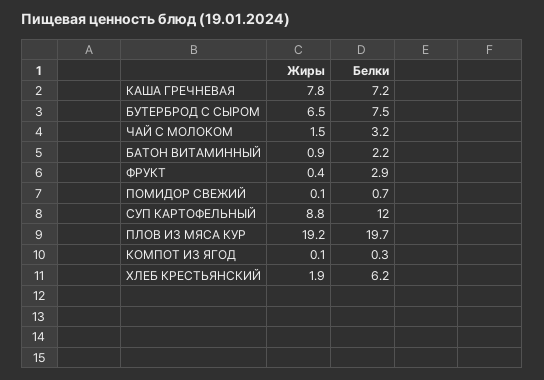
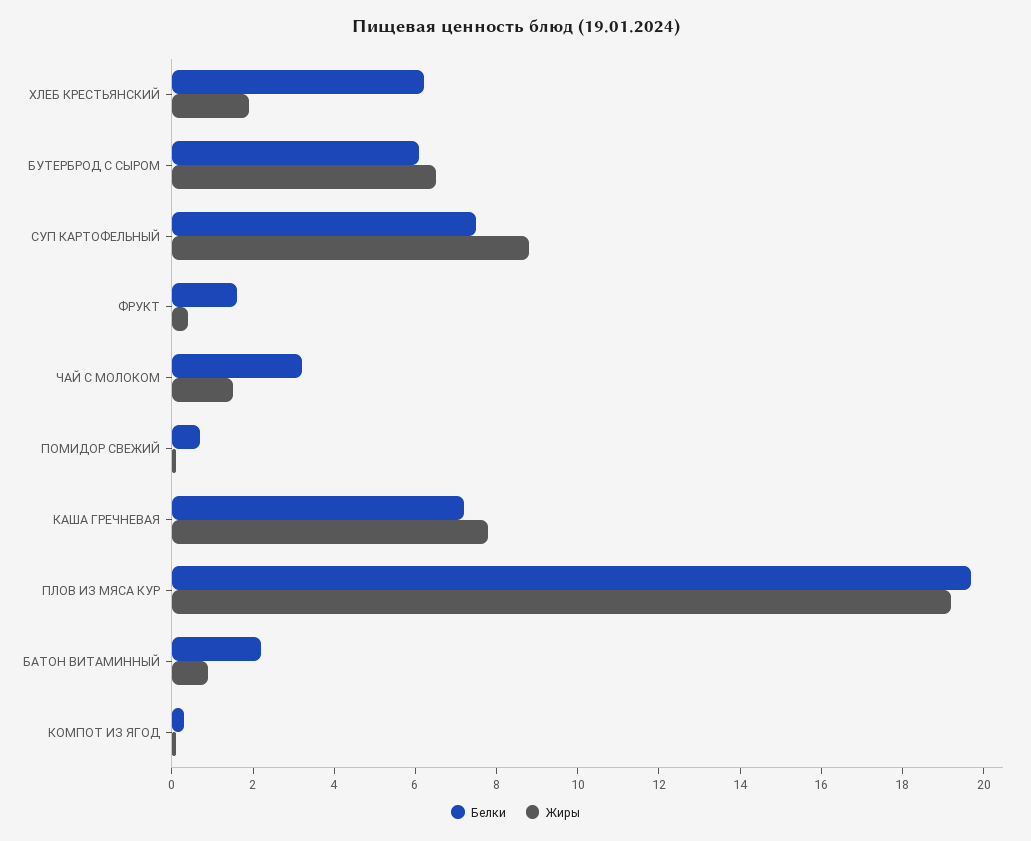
Белки, БУТЕРБРОД С СЫРОМ: 7.5 -> 6
Белки, ФРУКТ: 2.9 -> 1.5
Белки, СУП КАРТОФЕЛЬНЫЙ: 12 -> 7.5

